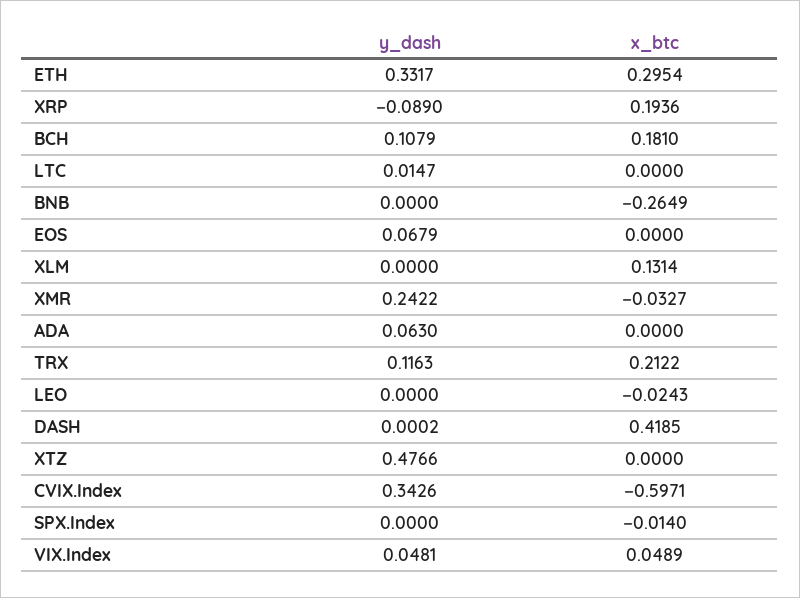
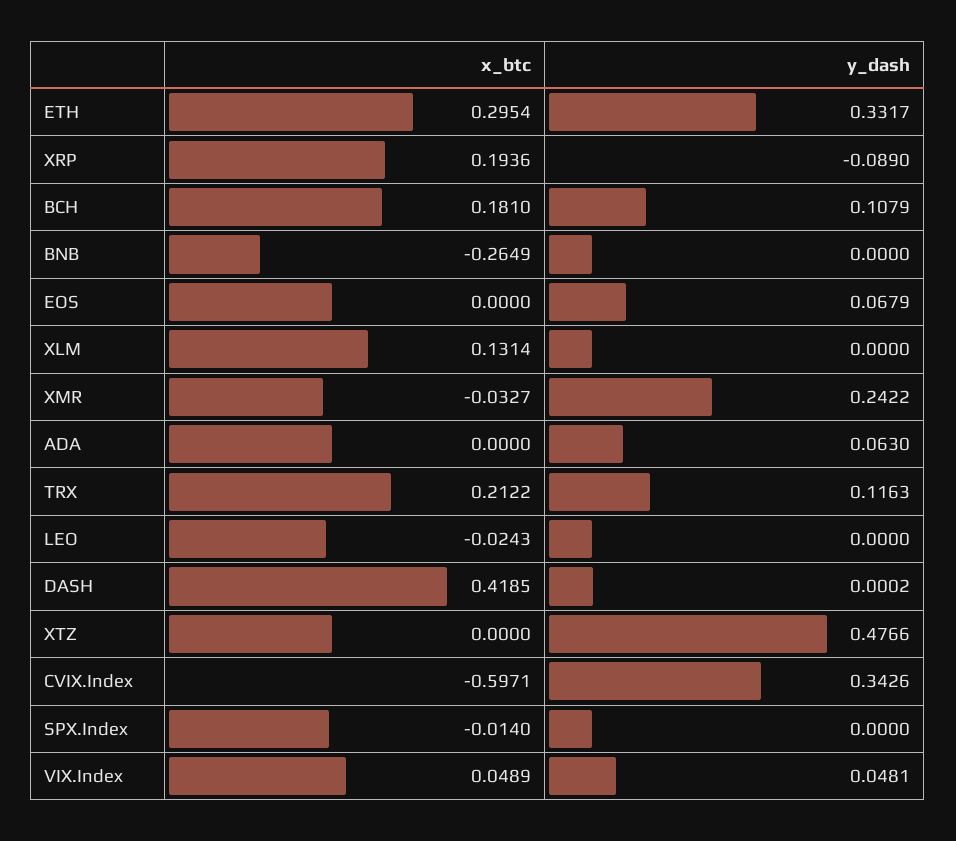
y_dash, LTC: 0.0147 -> none
x_btc, LTC: 0 -> none

